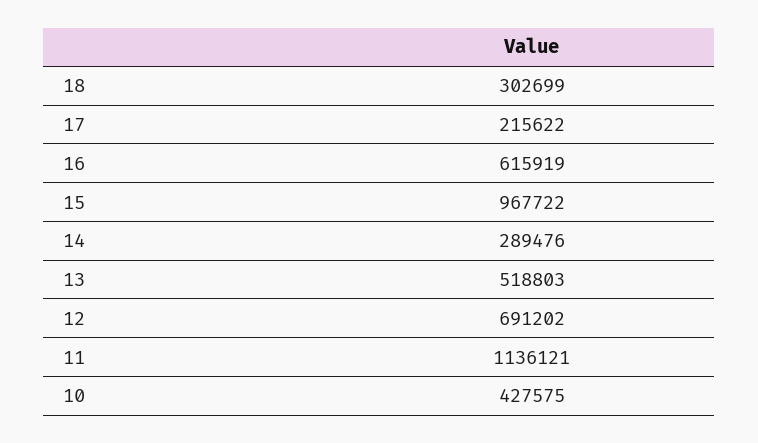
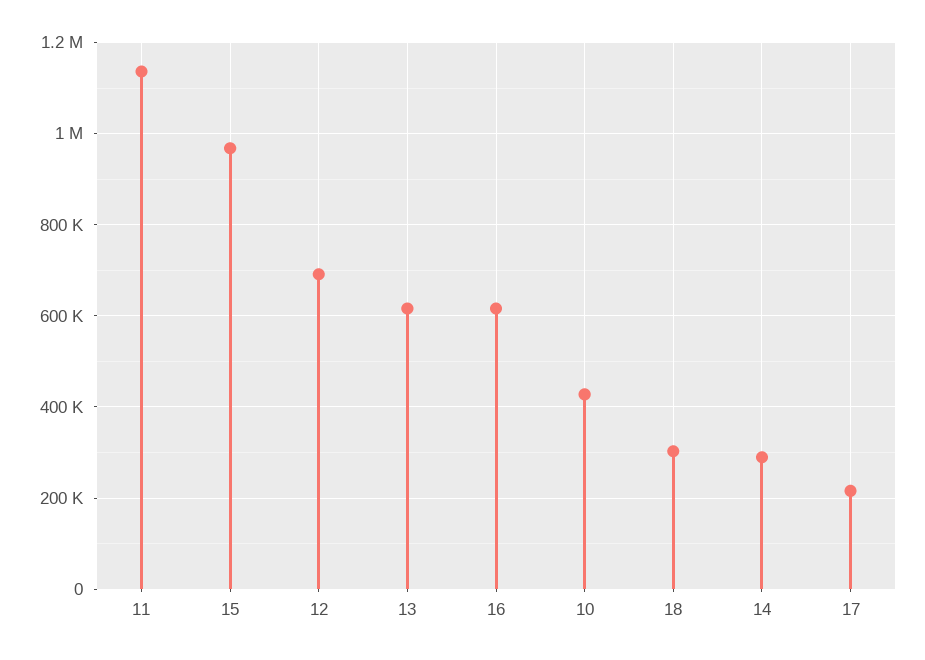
13: 518803 -> 620000

